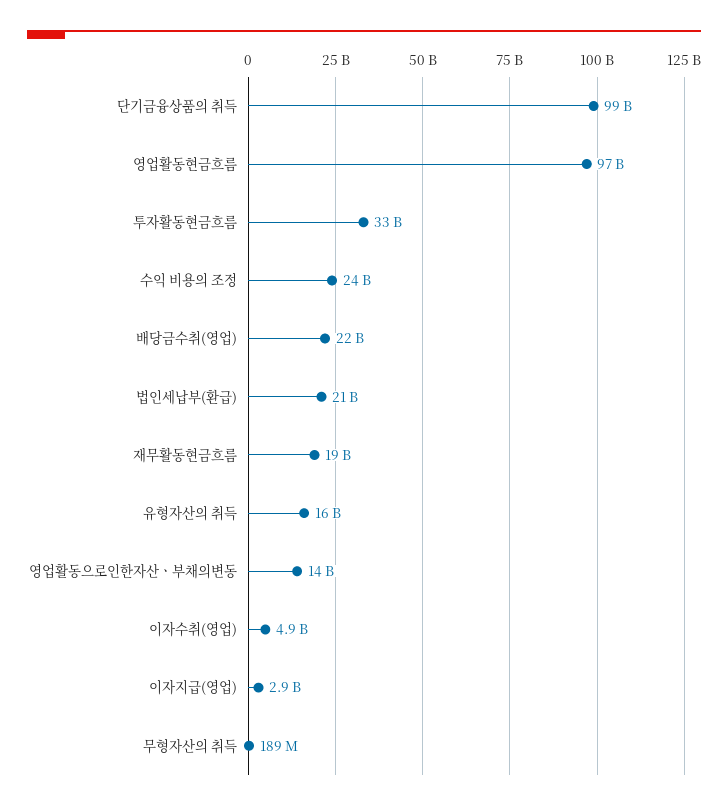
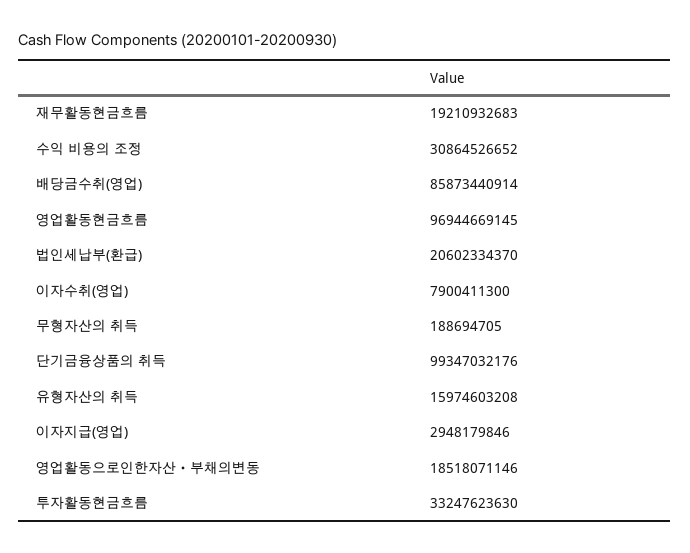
수익 비용의 조정: 24000000000 -> 30864526652
배당금수취(영업): 22000000000 -> 85873440914
영업활동으로인한자산ㆍ부채의변동: 14000000000 -> 18518071146
이자수취(영업): 4900000000 -> 7900411300

